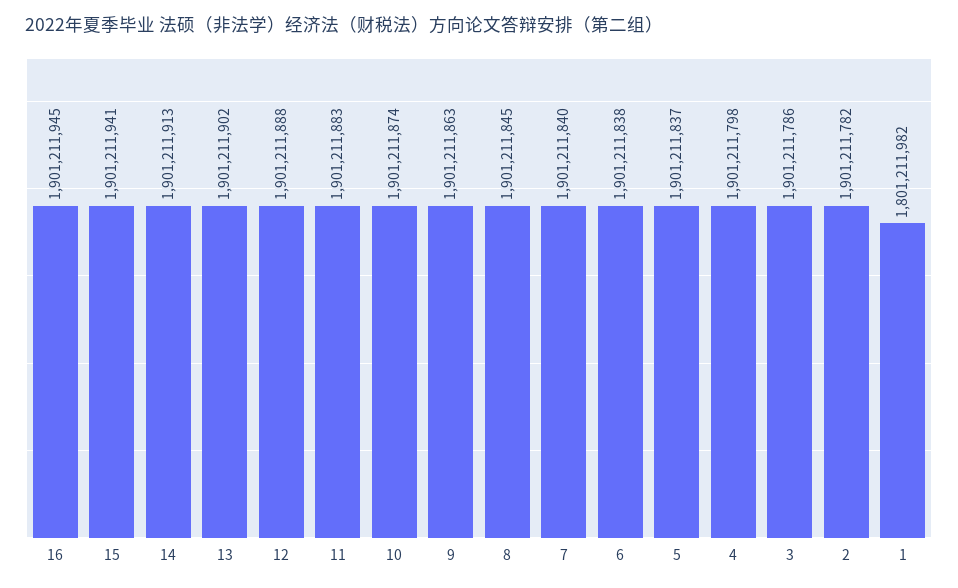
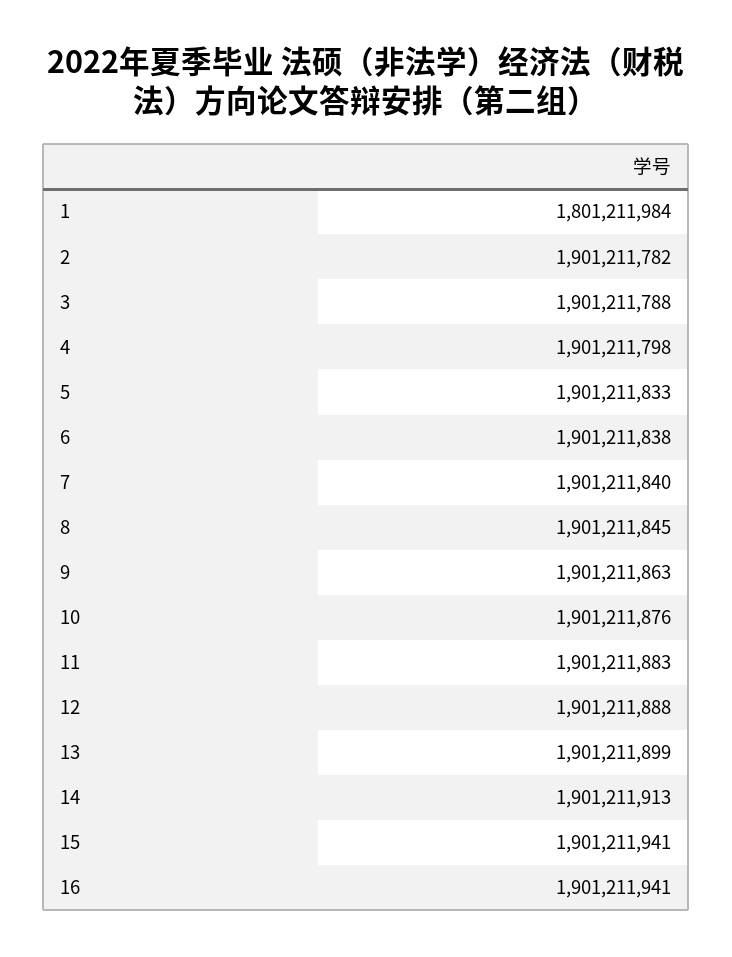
16: 1901211945 -> 1901211941
13: 1901211902 -> 1901211899
10: 1901211874 -> 1901211876
5: 1901211837 -> 1901211833
3: 1901211786 -> 1901211788
1: 1801211982 -> 1801211984

